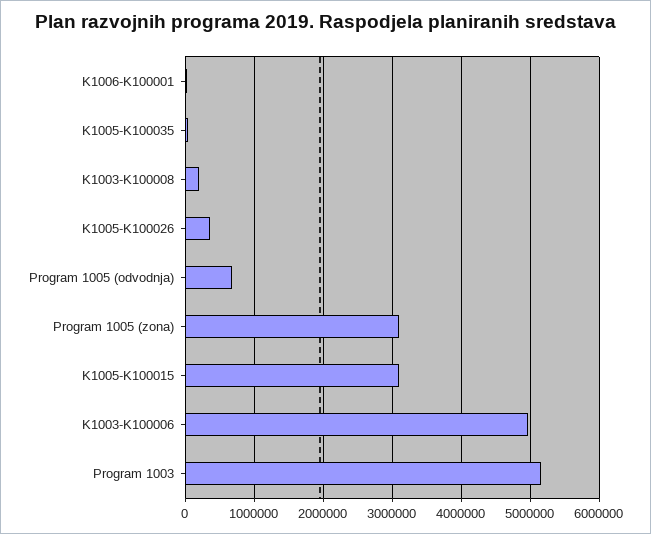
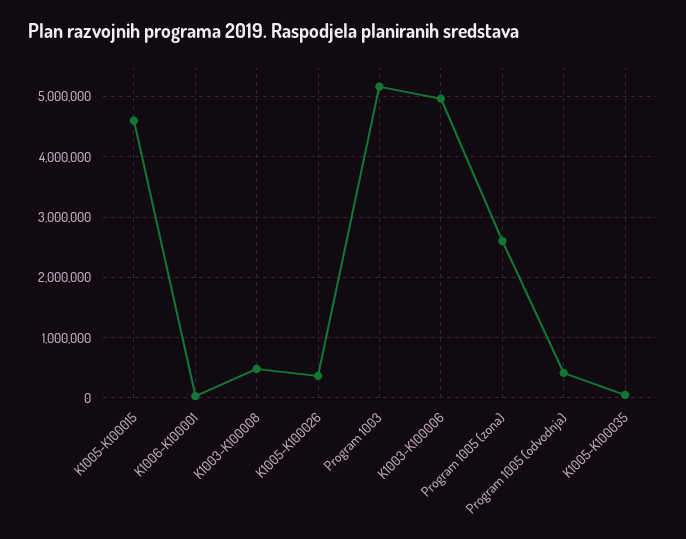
K1003-K100008: 200000 -> 500000
Program 1005 (odvodnja): 700000 -> 400000
Program 1005 (zona): 3100000 -> 2600000
K1005-K100015: 3100000 -> 4600000

